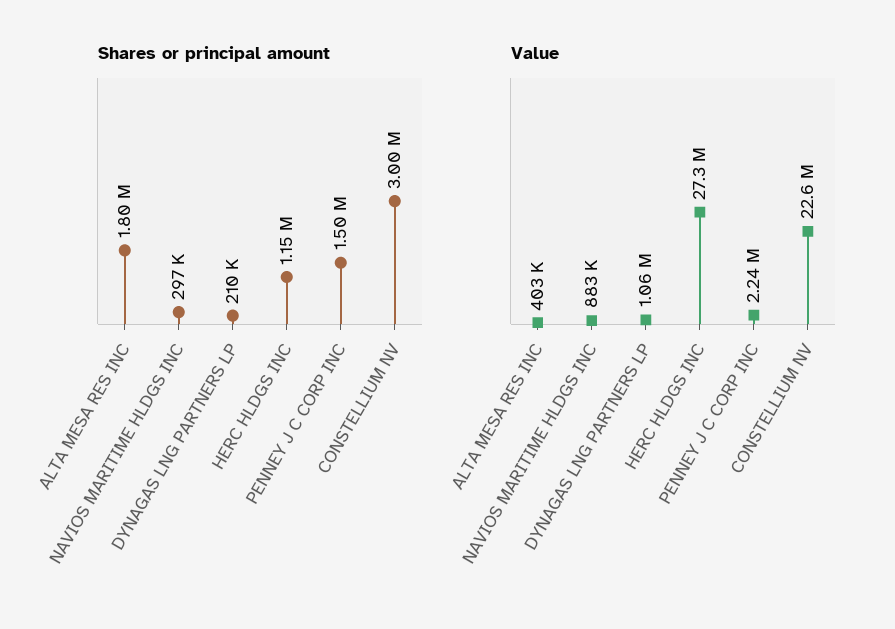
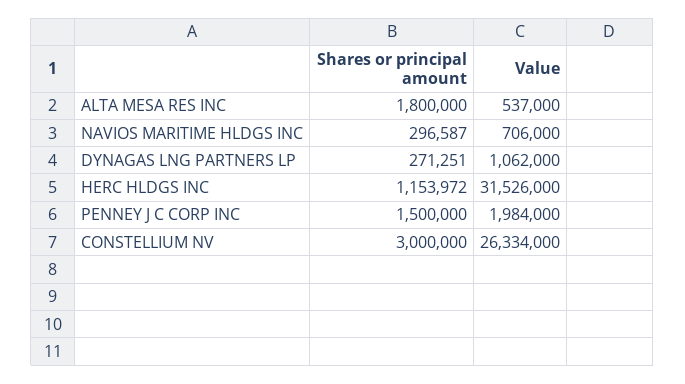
Shares or principal amount, DYNAGAS LNG PARTNERS LP: 210000 -> 271251
Value, ALTA MESA RES INC: 403000 -> 537000
Value, NAVIOS MARITIME HLDGS INC: 883000 -> 706000
Value, HERC HLDGS INC: 27300000 -> 31526000
Value, PENNEY J C CORP INC: 2240000 -> 1984000
Value, CONSTELLIUM NV: 22600000 -> 26334000

